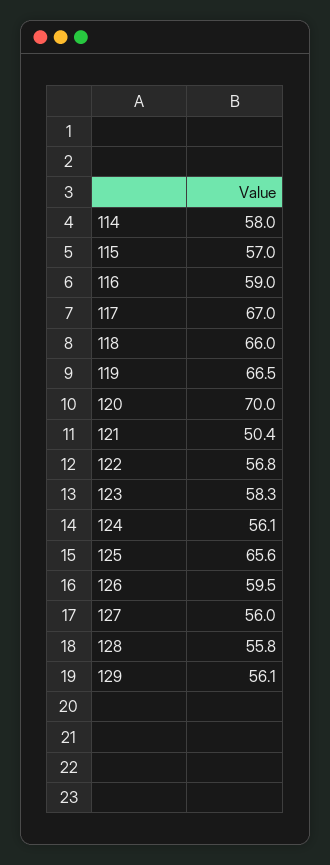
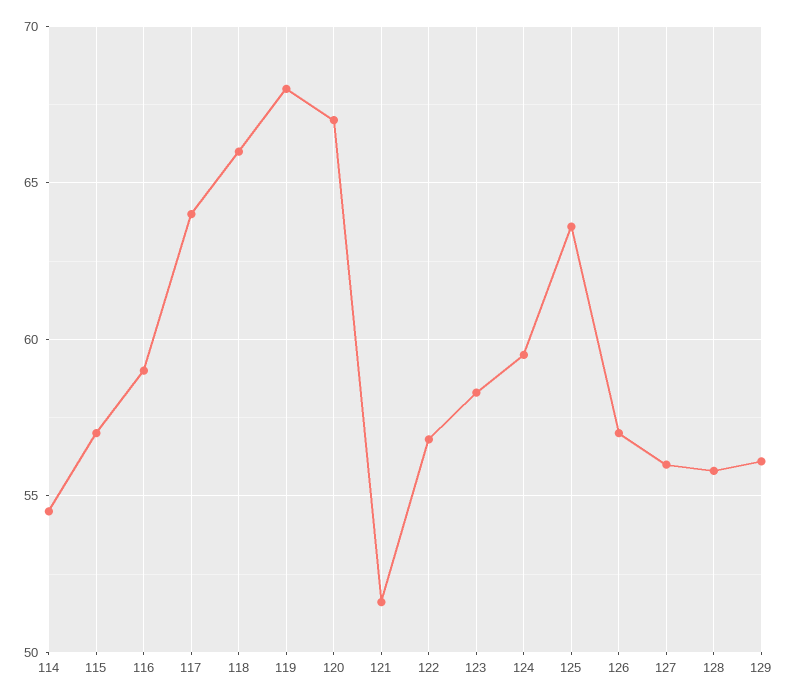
114: 58 -> 54.5
117: 67 -> 64
119: 66.5 -> 68
120: 70 -> 67
121: 50.4 -> 51.5
124: 56.1 -> 59.5
125: 65.6 -> 63.5
126: 59.5 -> 57

